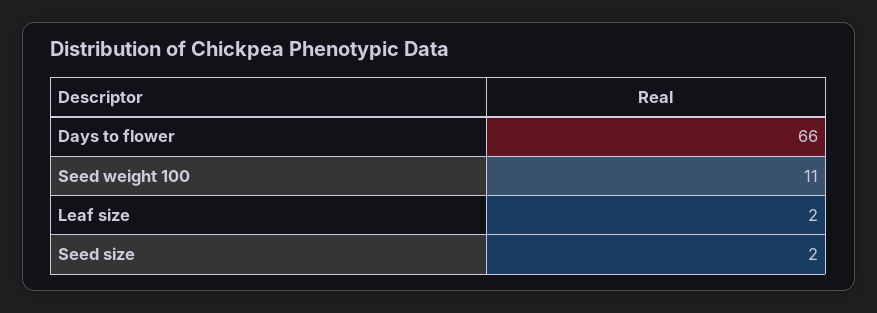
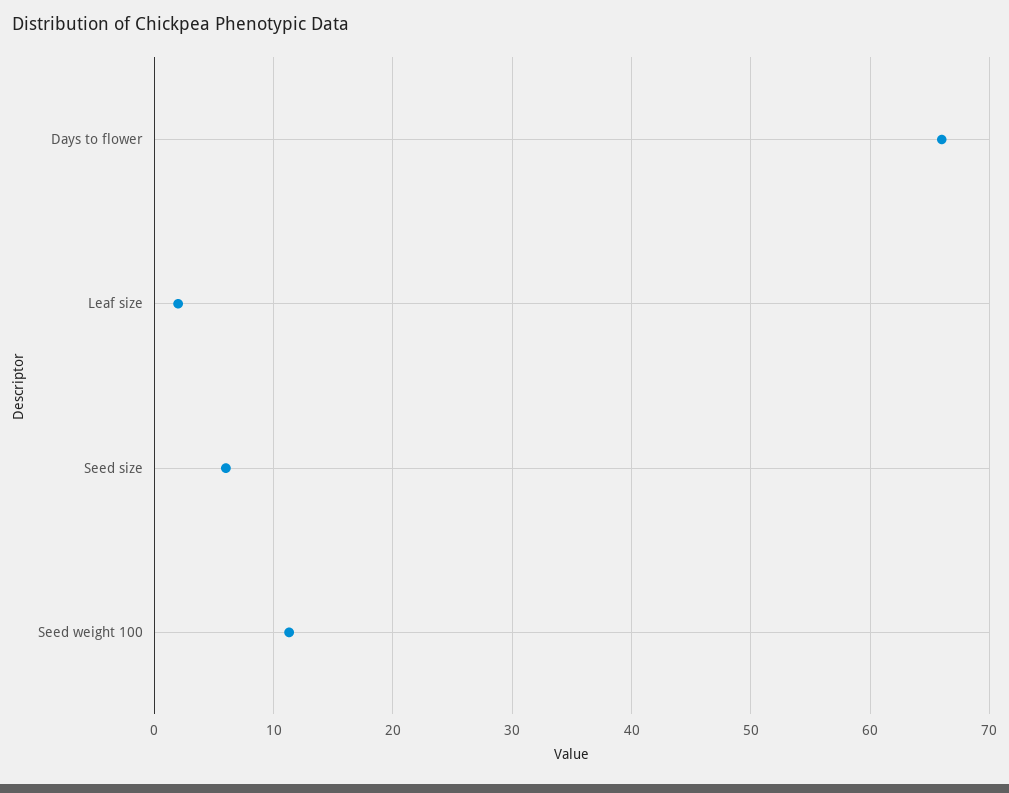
Seed size: 2 -> 6

